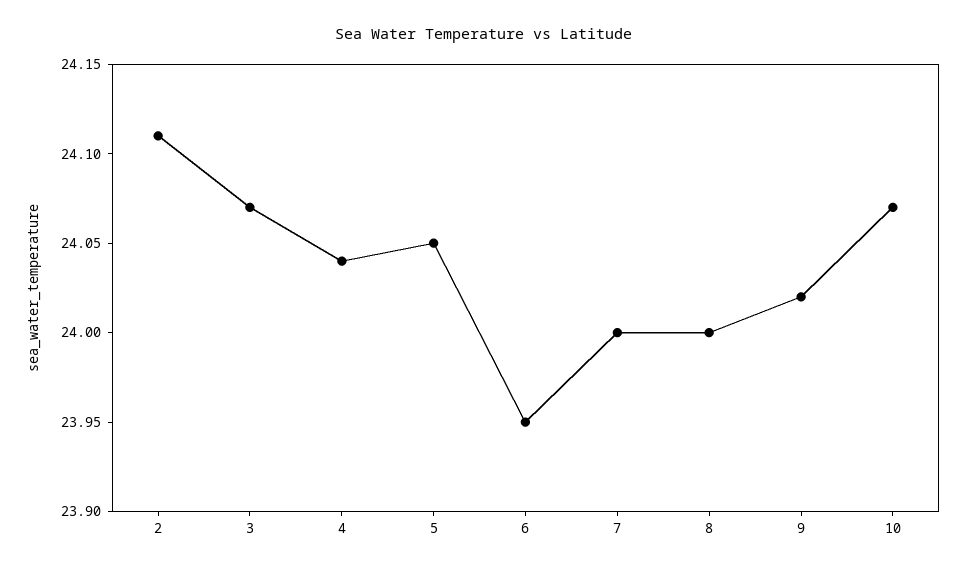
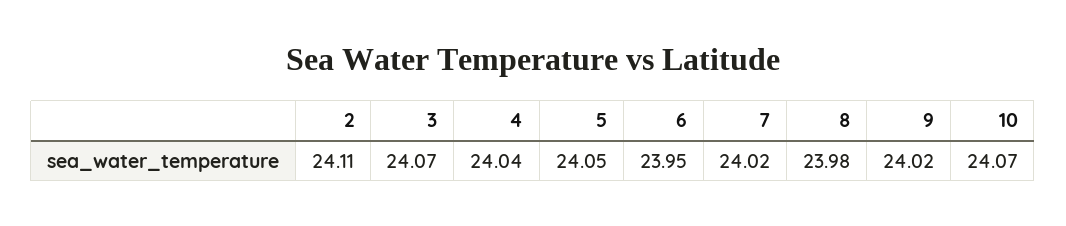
7: 24 -> 24.02
8: 24 -> 23.98

